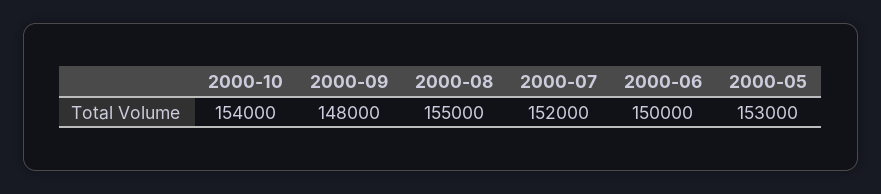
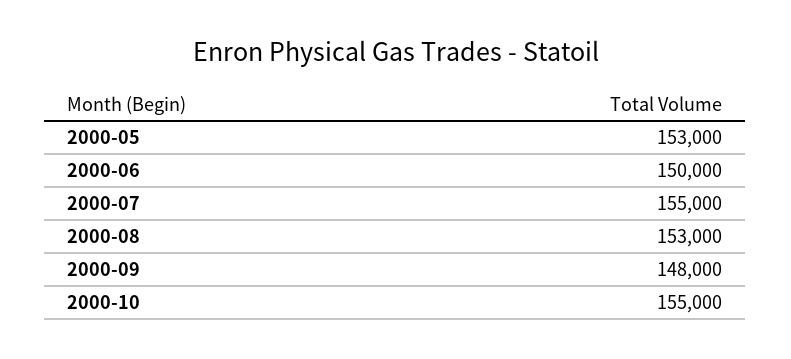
2000-10: 154000 -> 155000
2000-08: 155000 -> 153000
2000-07: 152000 -> 155000

